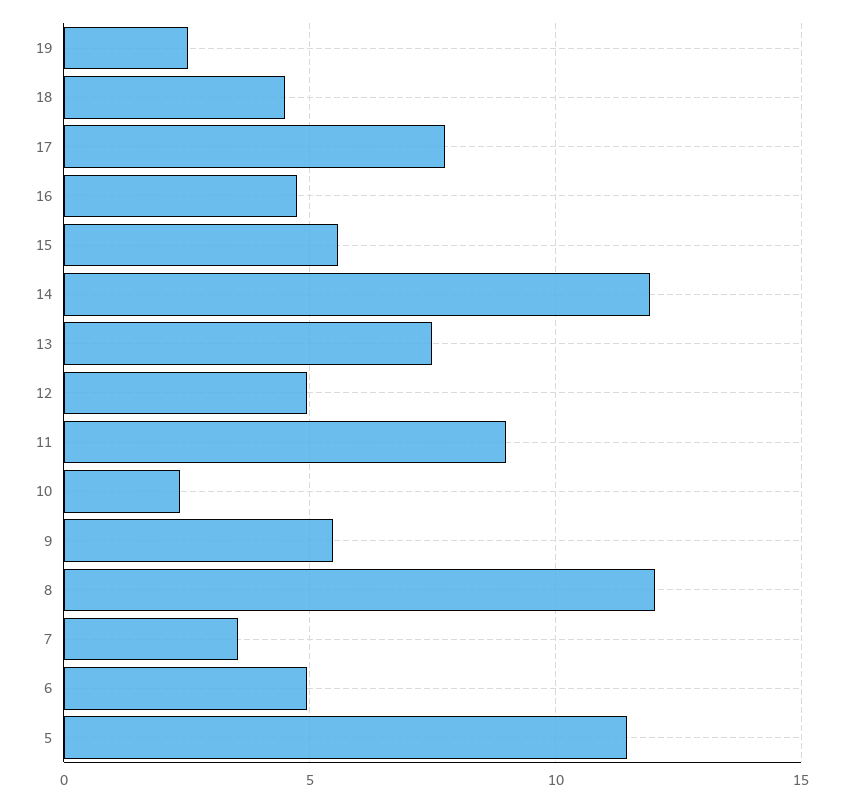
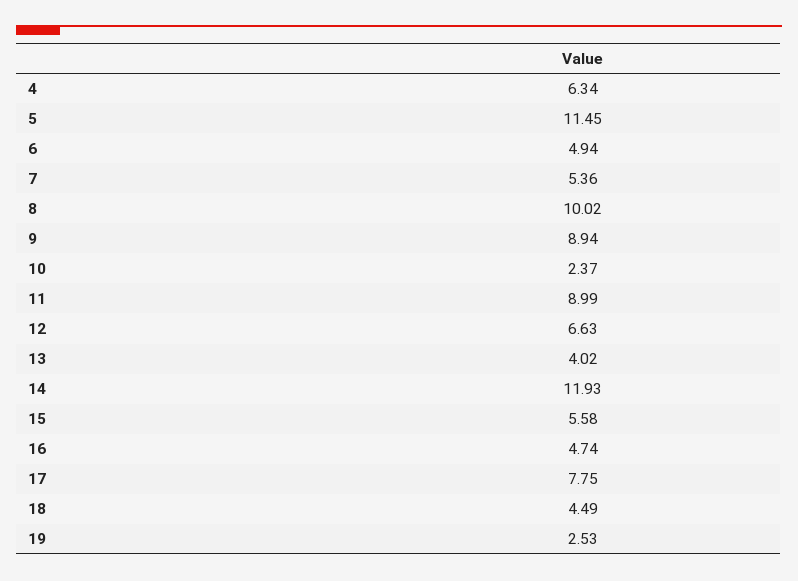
13: 7.5 -> 4.02
12: 5 -> 6.63
9: 5.5 -> 8.94
8: 12 -> 10.02
7: 3.5 -> 5.36
4: none -> 6.34

